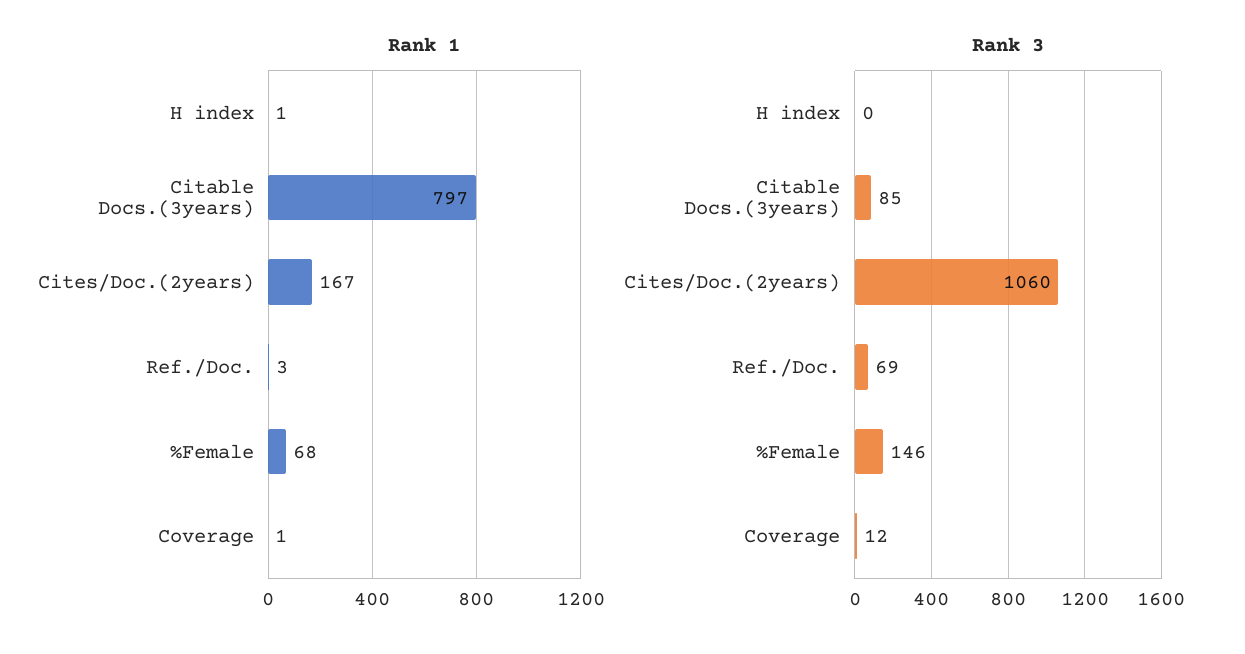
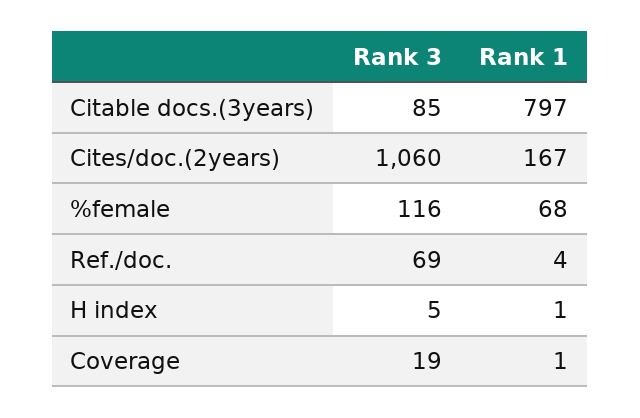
Rank 1, Ref./Doc.: 3 -> 4
Rank 3, H index: 0 -> 5
Rank 3, %Female: 146 -> 116
Rank 3, Coverage: 12 -> 19

